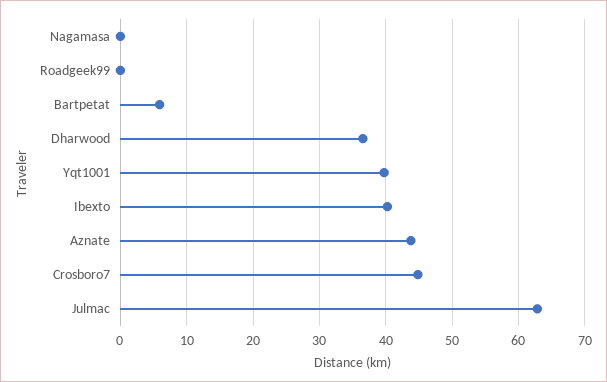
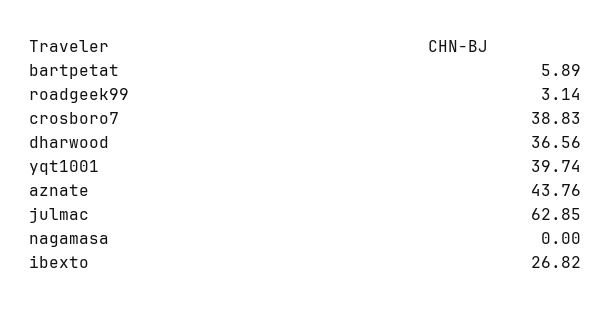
Roadgeek99: 0 -> 3.14
Ibexto: 40 -> 26.82
Crosboro7: 45 -> 38.83

